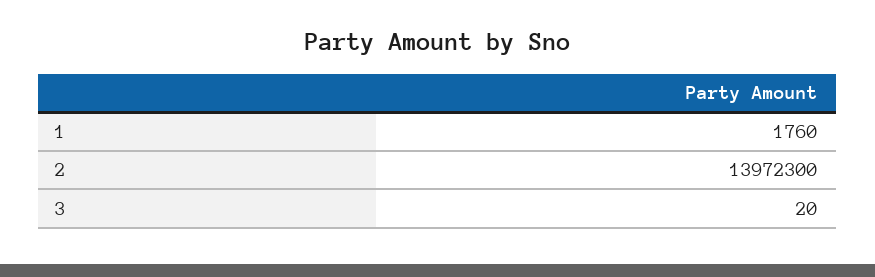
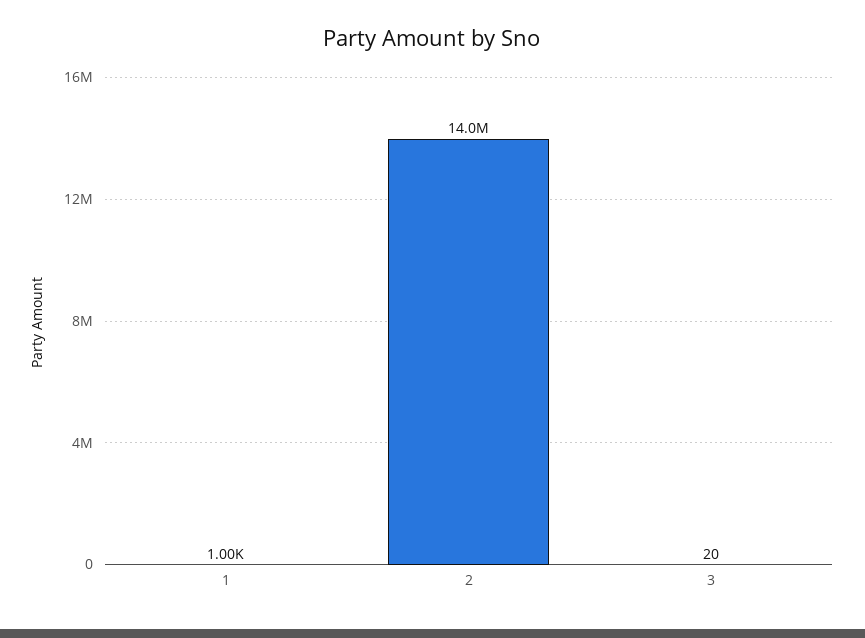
1: 1760 -> 1000

